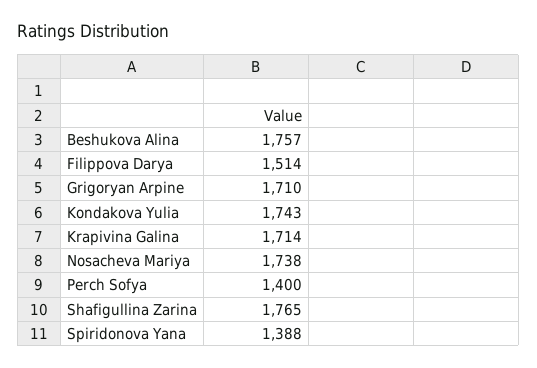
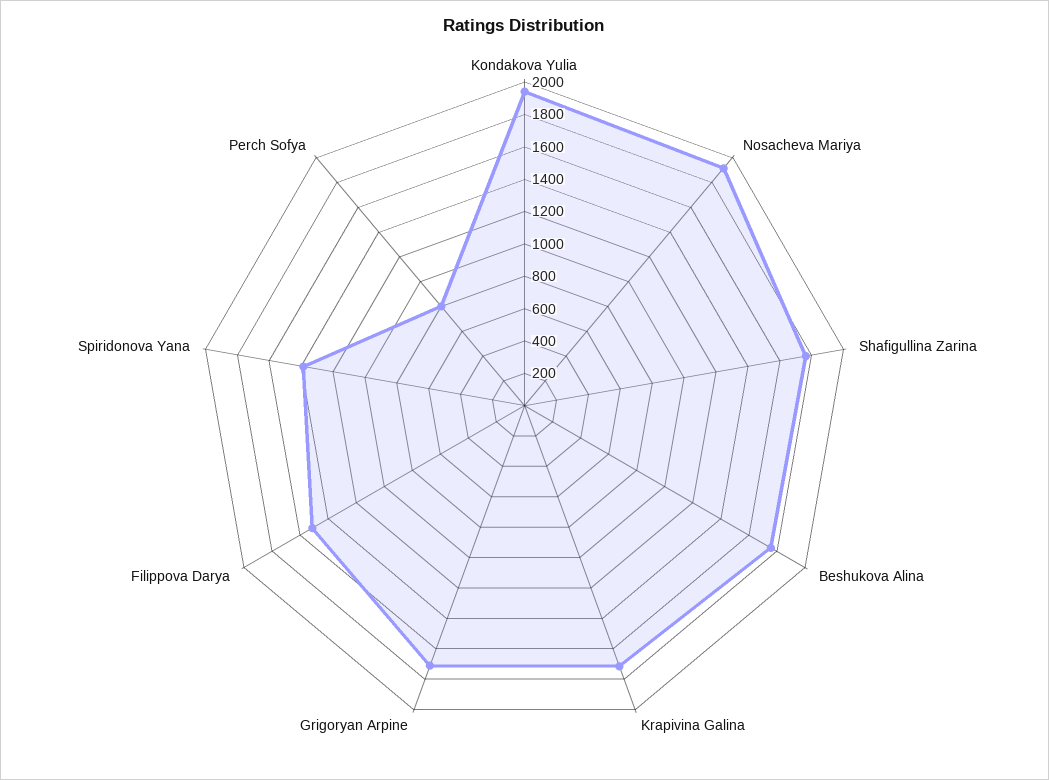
Kondakova Yulia: 1743 -> 1950
Nosacheva Mariya: 1738 -> 1900
Perch Sofya: 1400 -> 800

